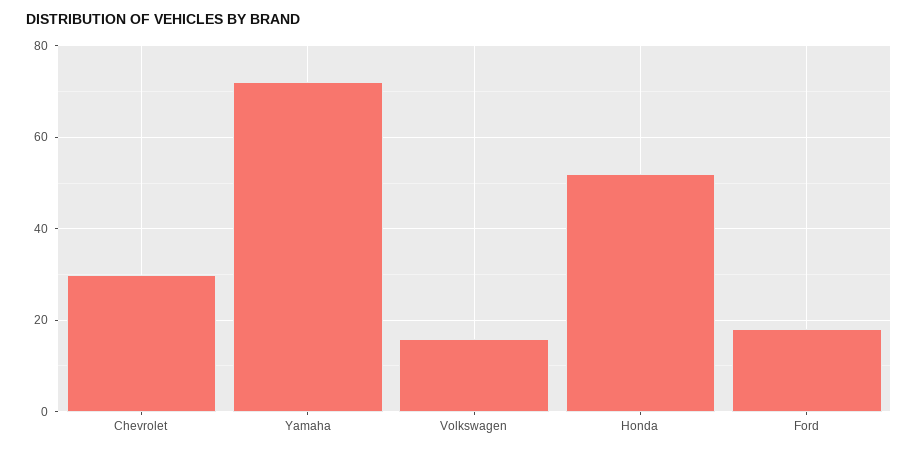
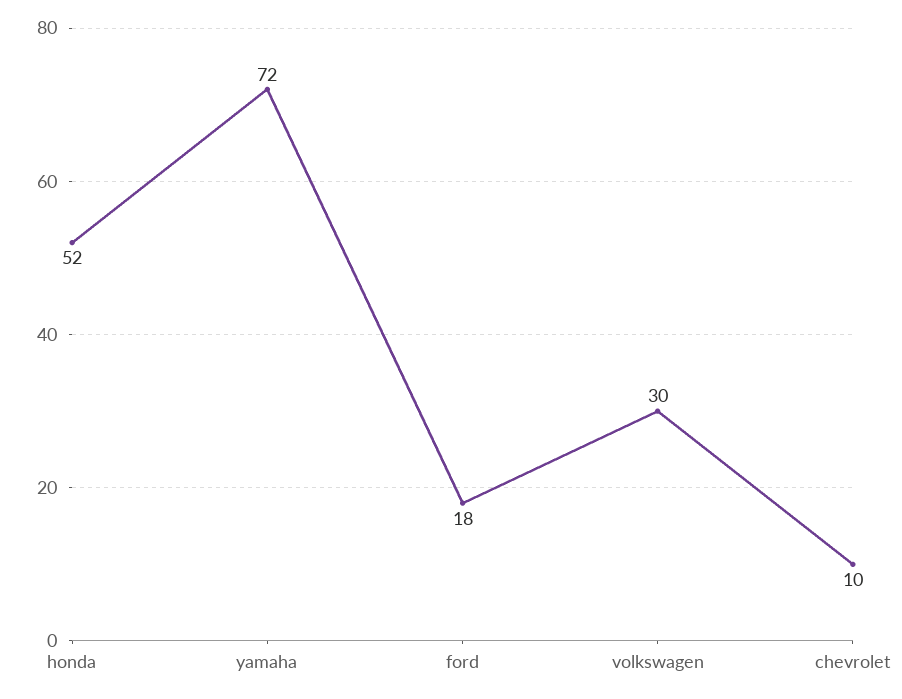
Chevrolet: 30 -> 10
Volkswagen: 15 -> 30

